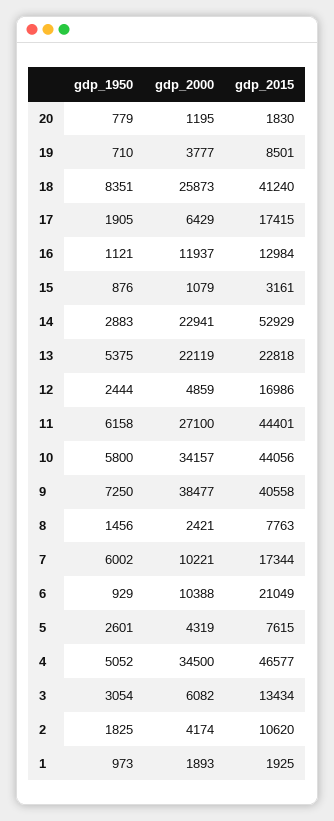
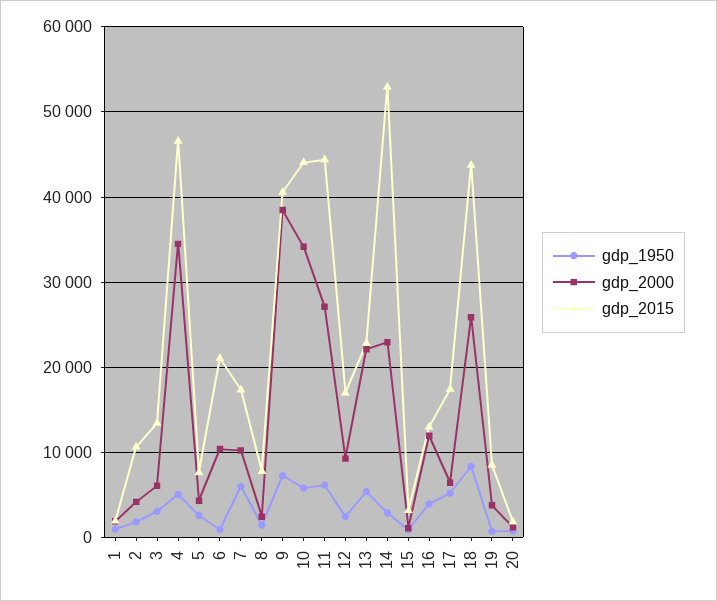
gdp_2015, 18: 41240 -> 44000
gdp_1950, 17: 1905 -> 5000
gdp_1950, 16: 1121 -> 4000
gdp_2000, 12: 4859 -> 9000

